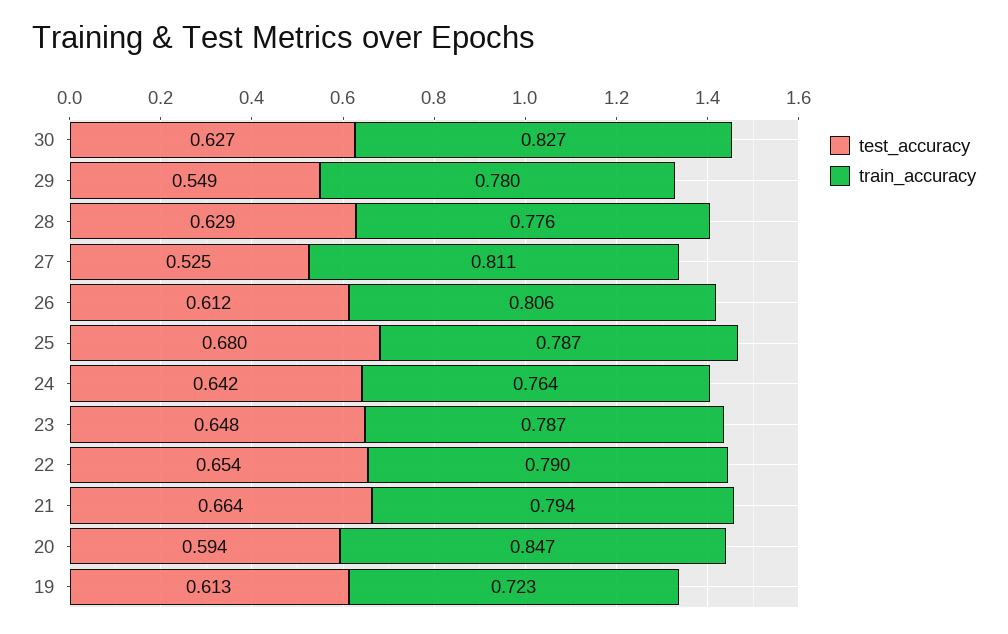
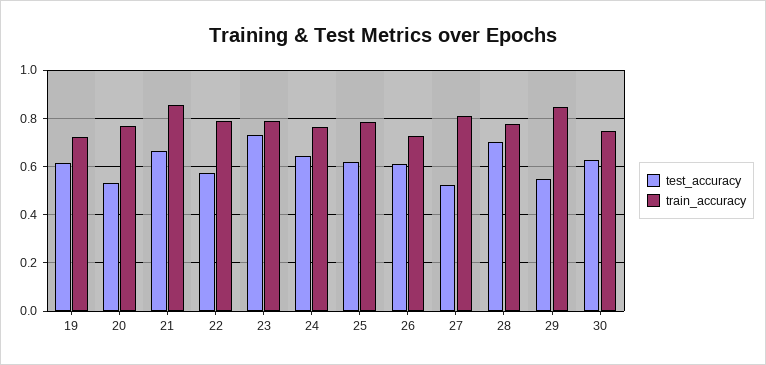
train_accuracy, 30: 0.827 -> 0.75
train_accuracy, 29: 0.78 -> 0.85
test_accuracy, 28: 0.629 -> 0.7
train_accuracy, 26: 0.806 -> 0.725
test_accuracy, 25: 0.68 -> 0.625
test_accuracy, 23: 0.648 -> 0.725
test_accuracy, 22: 0.654 -> 0.575
train_accuracy, 21: 0.794 -> 0.85
test_accuracy, 20: 0.594 -> 0.525
train_accuracy, 20: 0.847 -> 0.775

